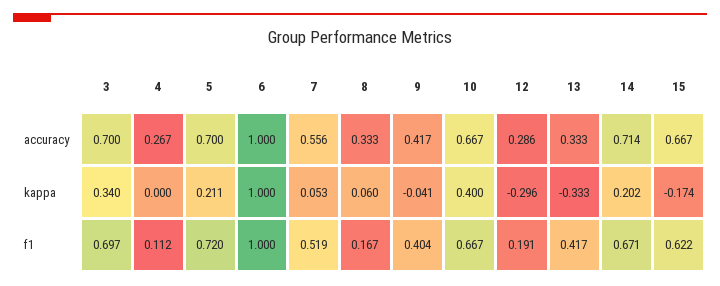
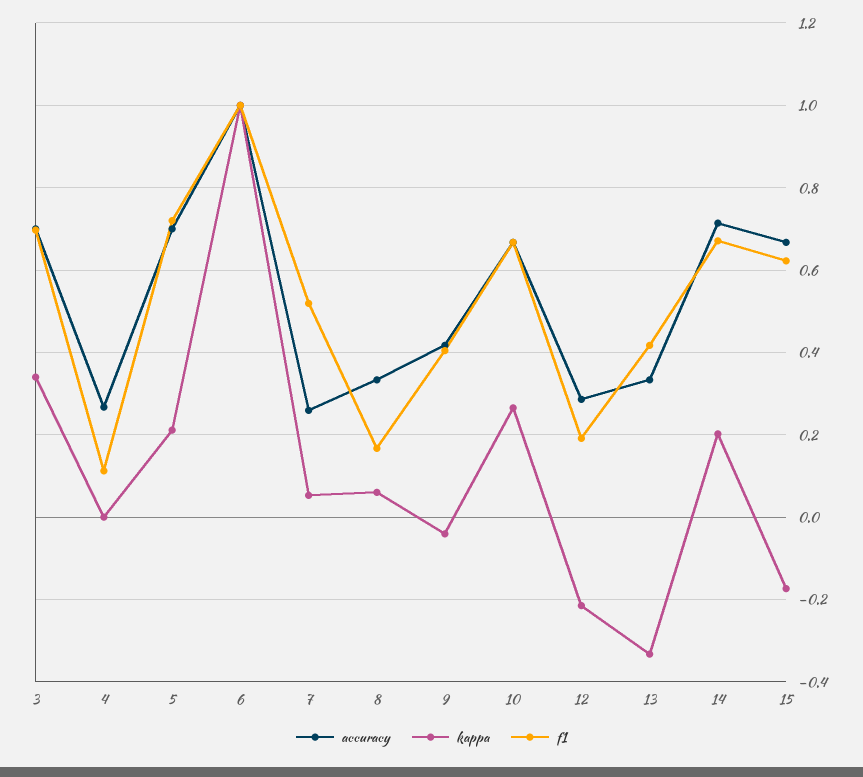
accuracy, 7: 0.556 -> 0.26
kappa, 10: 0.4 -> 0.26
kappa, 12: -0.296 -> -0.22

